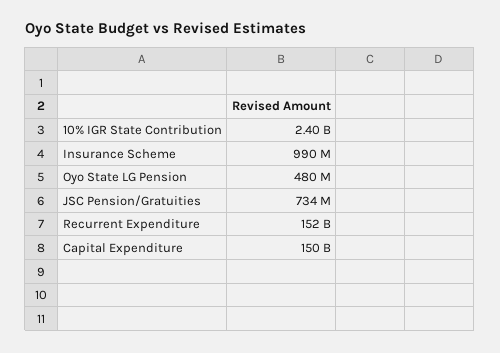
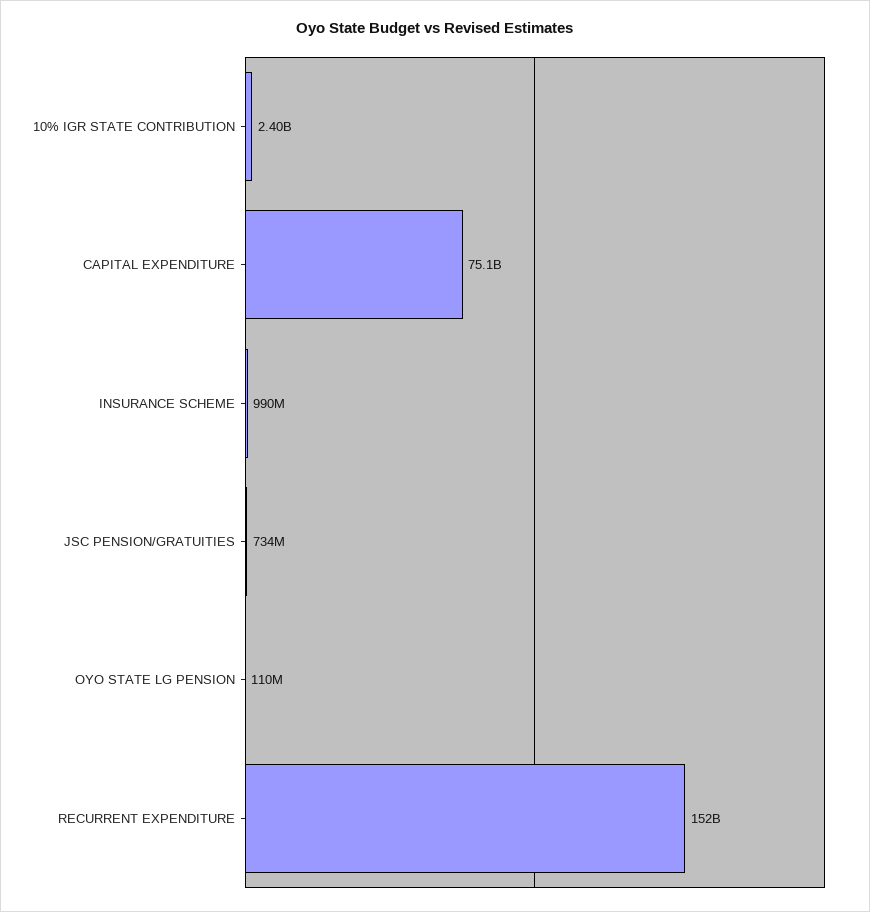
Oyo State LG Pension: 480000000 -> 110000000
Capital Expenditure: 150000000000 -> 75100000000

